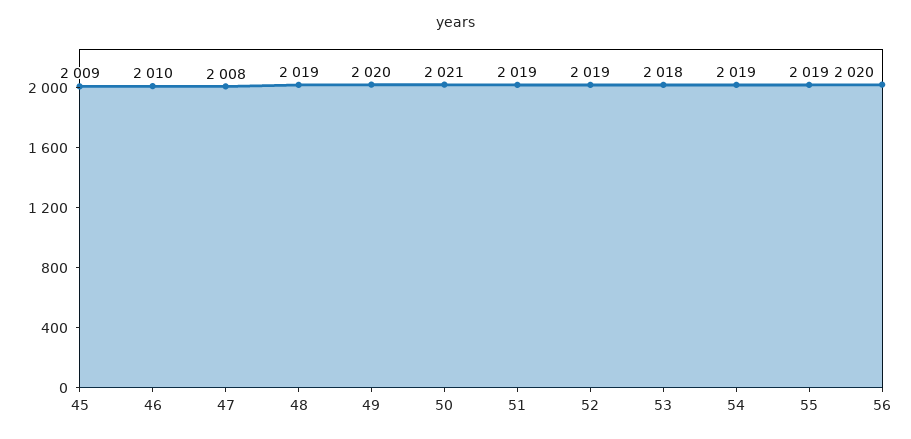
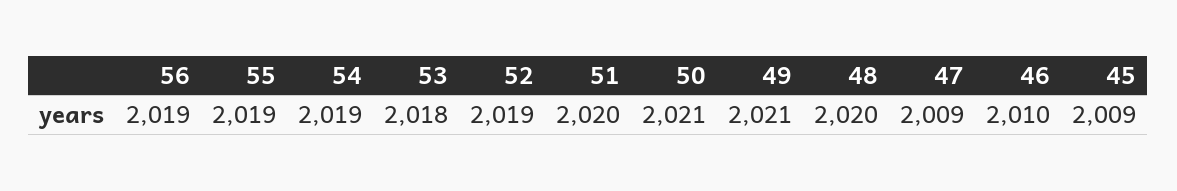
47: 2008 -> 2009
48: 2019 -> 2020
49: 2020 -> 2021
51: 2019 -> 2020
56: 2020 -> 2019

